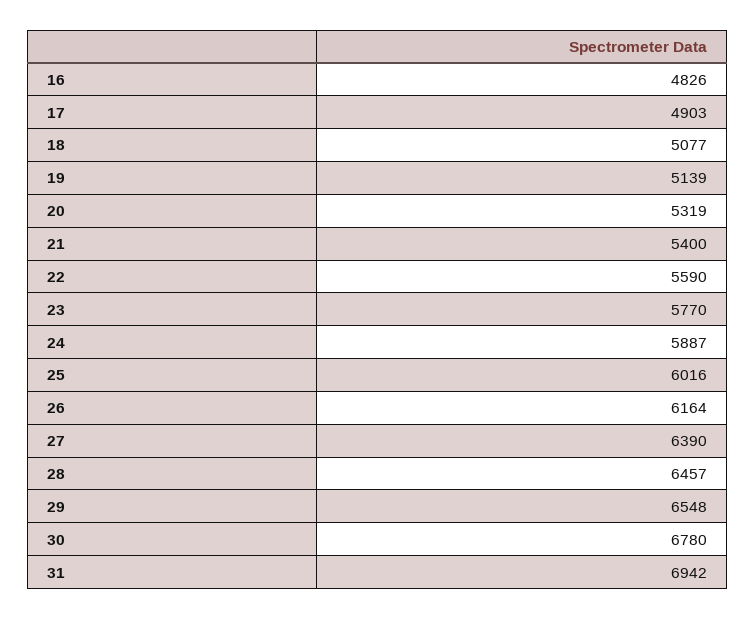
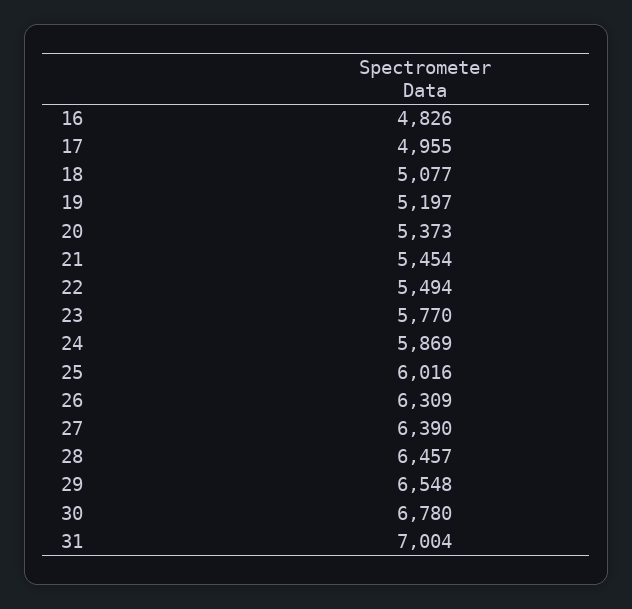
17: 4903 -> 4955
19: 5139 -> 5197
20: 5319 -> 5373
21: 5400 -> 5454
22: 5590 -> 5494
24: 5887 -> 5869
26: 6164 -> 6309
31: 6942 -> 7004

